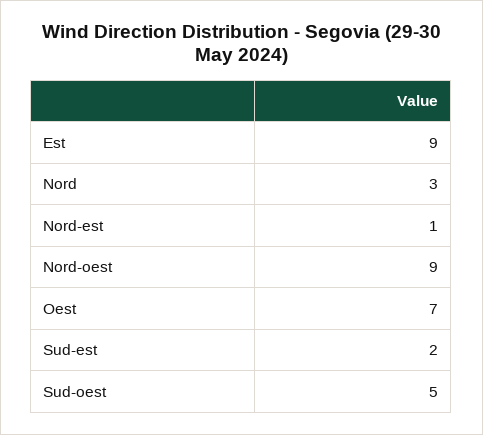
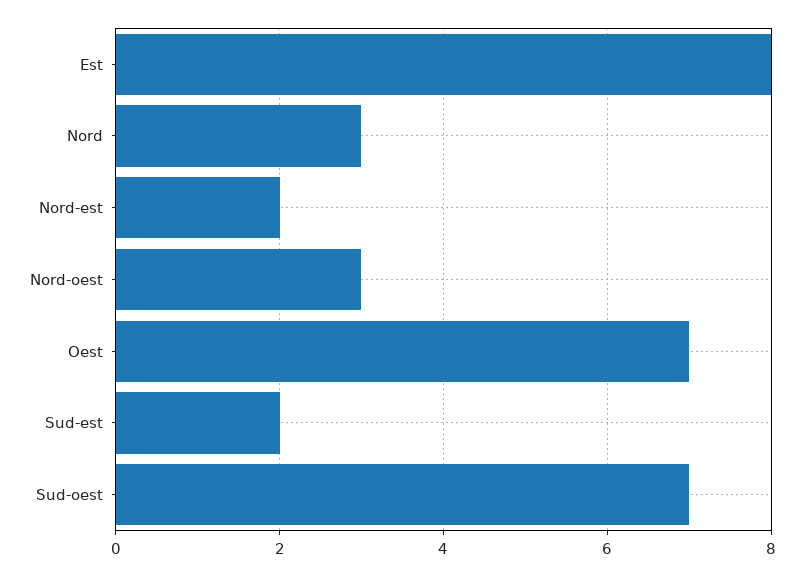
Est: 9 -> 8
Nord-est: 1 -> 2
Nord-oest: 9 -> 3
Sud-oest: 5 -> 7

